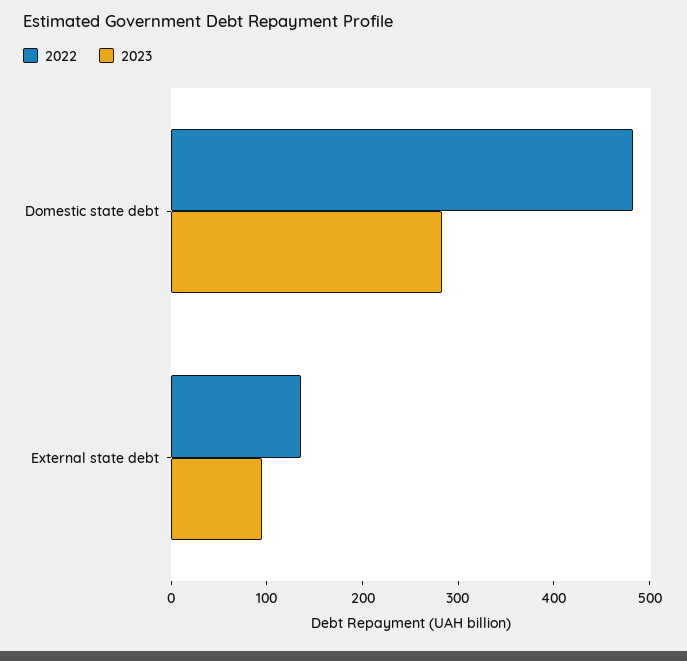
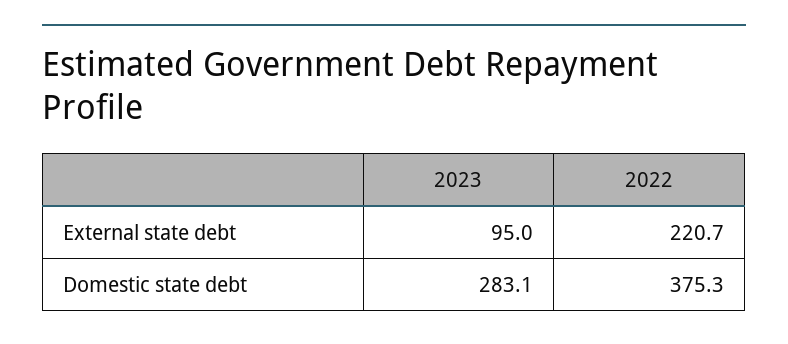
2022, Domestic state debt: 480 -> 375.3
2022, External state debt: 140 -> 220.7

